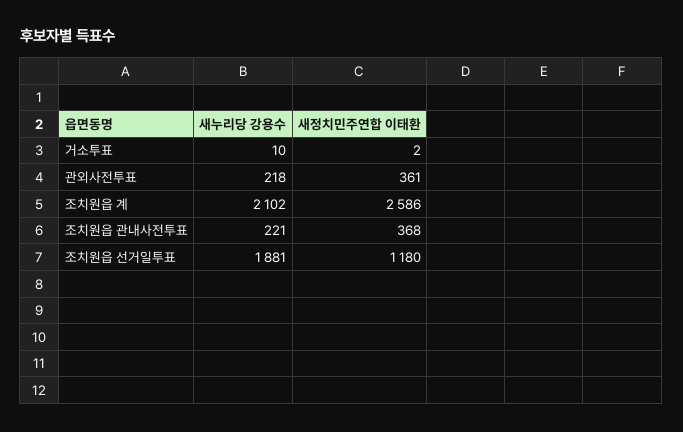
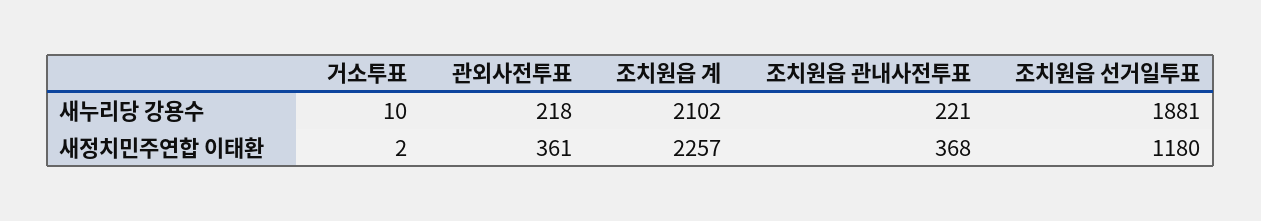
새정치민주연합 이태환, 조치원읍 계: 2586 -> 2257

